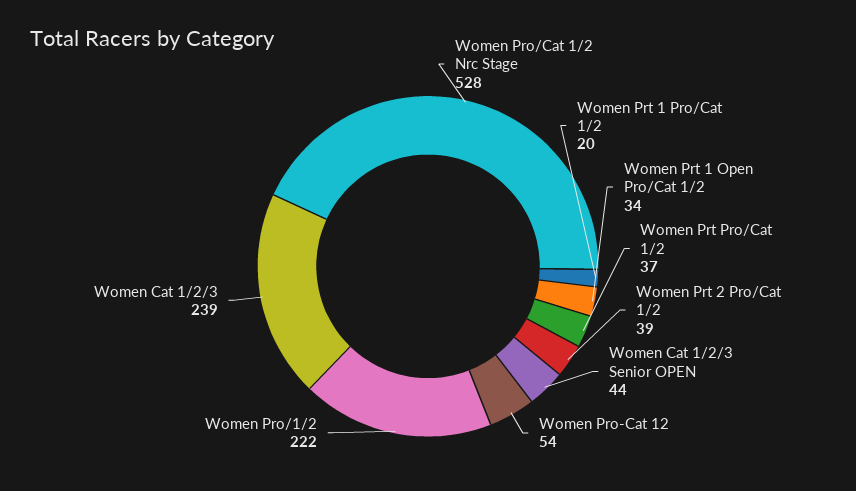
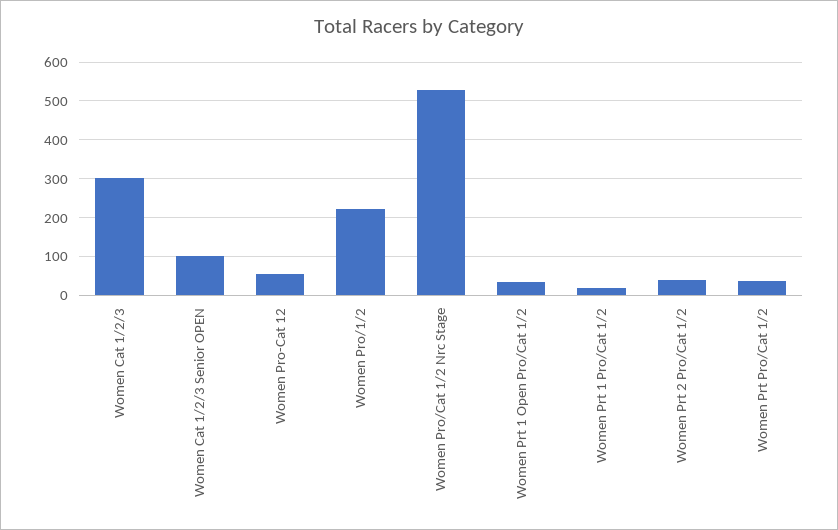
Women Cat 1/2/3 Senior OPEN: 44 -> 100
Women Cat 1/2/3: 239 -> 300

